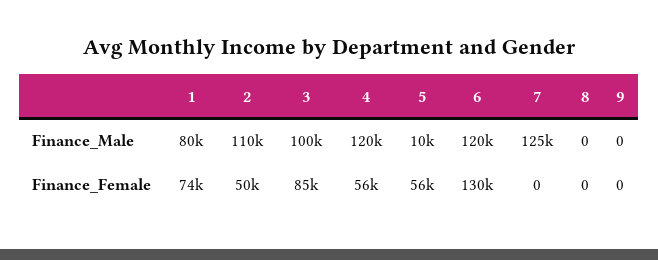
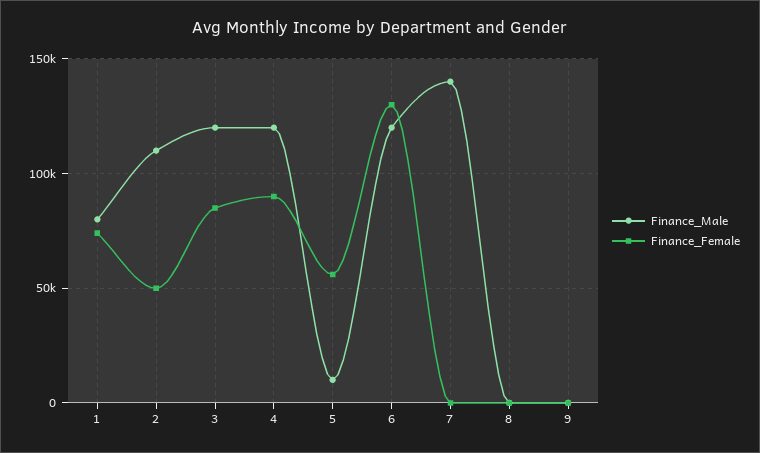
Finance_Male, 3: 100000 -> 120000
Finance_Male, 7: 125000 -> 140000
Finance_Female, 4: 56000 -> 90000

